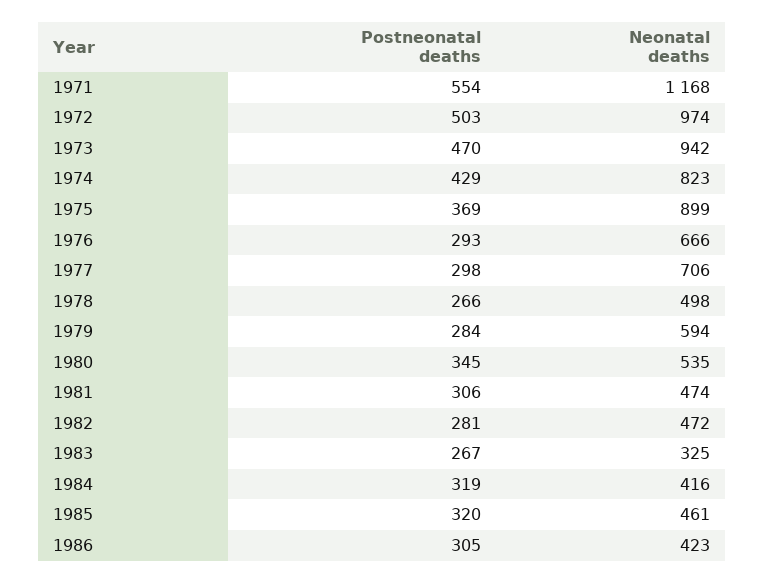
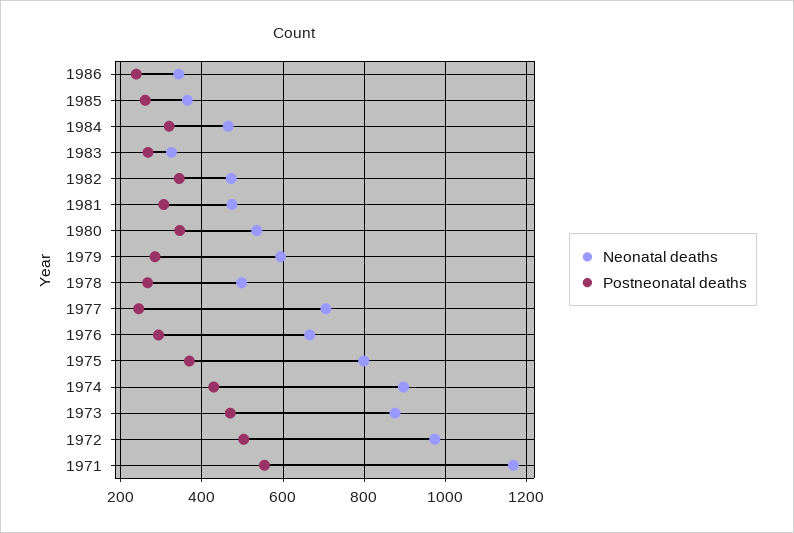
Neonatal deaths, 1973: 942 -> 880
Neonatal deaths, 1974: 823 -> 900
Neonatal deaths, 1975: 899 -> 800
Postneonatal deaths, 1977: 298 -> 240
Postneonatal deaths, 1982: 281 -> 340
Neonatal deaths, 1984: 416 -> 460
Postneonatal deaths, 1985: 320 -> 260
Neonatal deaths, 1985: 461 -> 360
Postneonatal deaths, 1986: 305 -> 240
Neonatal deaths, 1986: 423 -> 340

